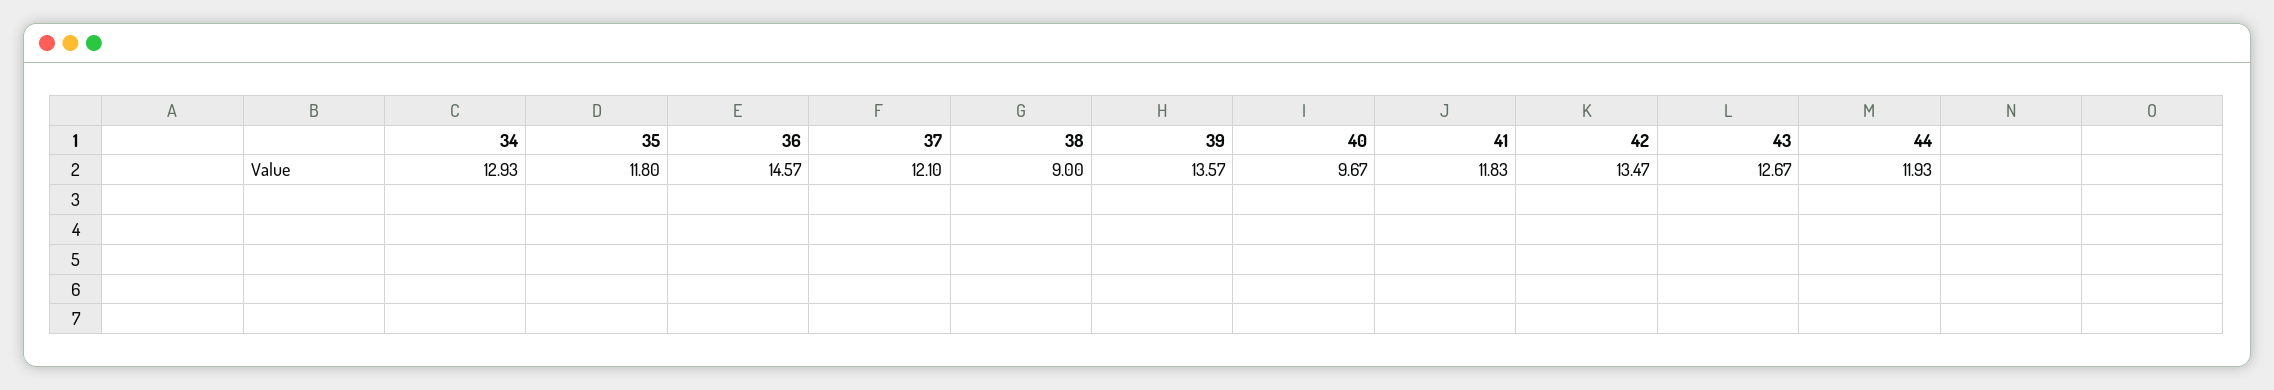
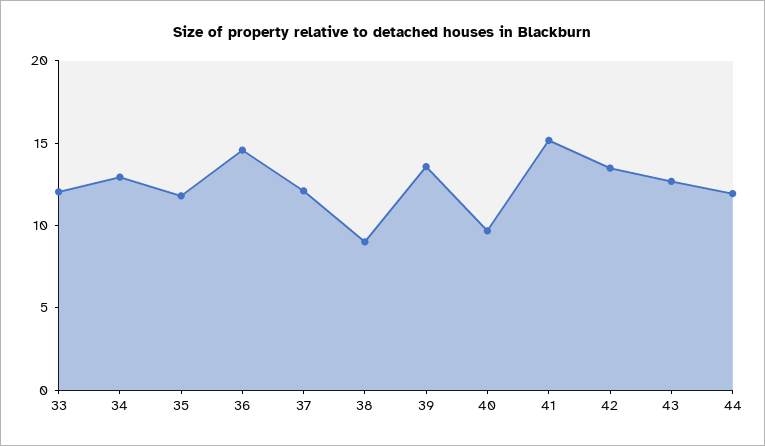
41: 11.83 -> 15
33: none -> 12

